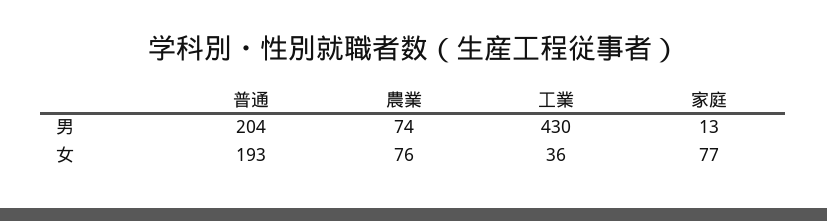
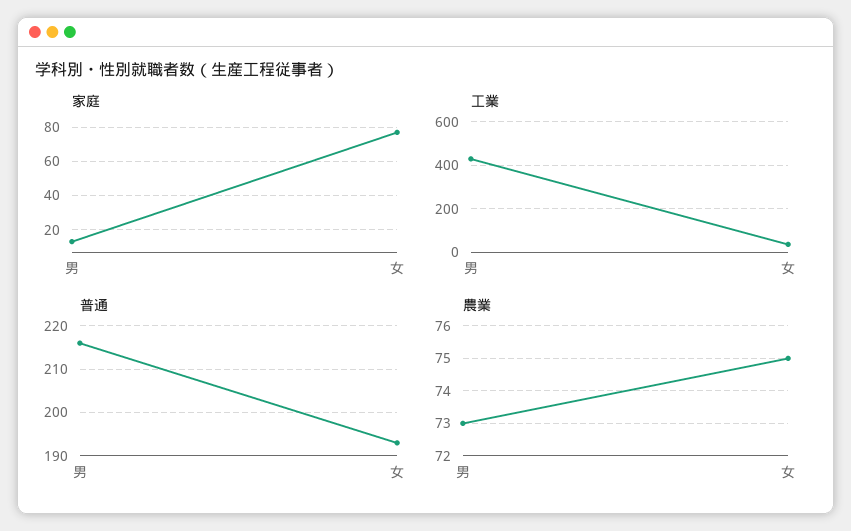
普通, 男: 204 -> 215
農業, 男: 74 -> 73
農業, 女: 76 -> 75

